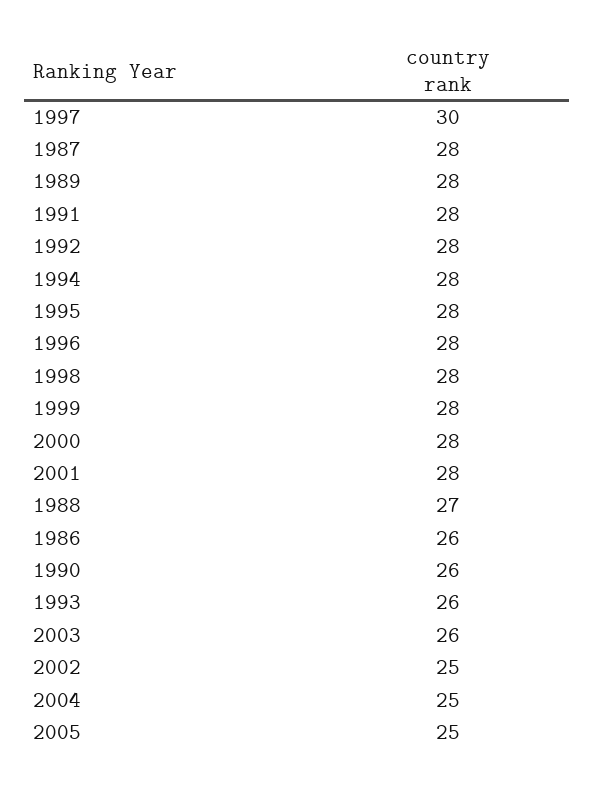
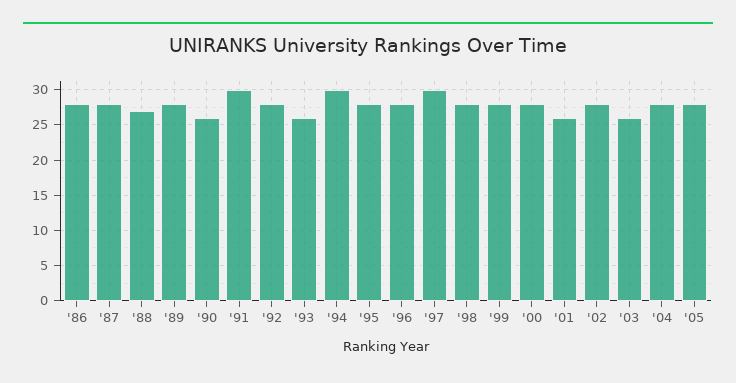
1991: 28 -> 30
1994: 28 -> 30
2001: 28 -> 26
1986: 26 -> 28
2002: 25 -> 28
2004: 25 -> 28
2005: 25 -> 28

